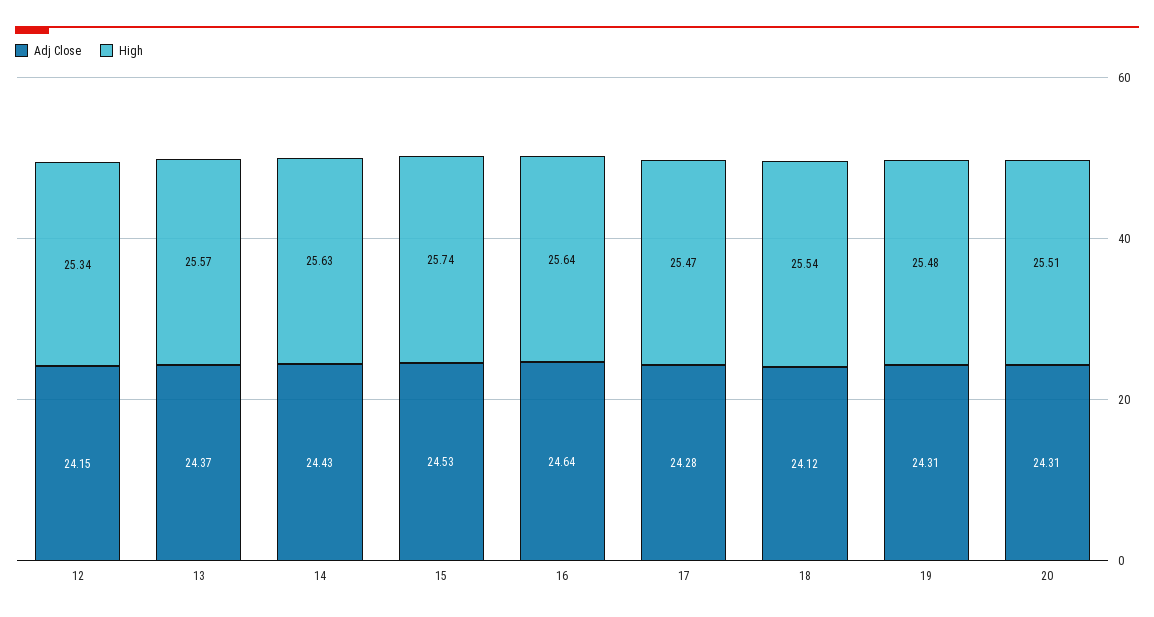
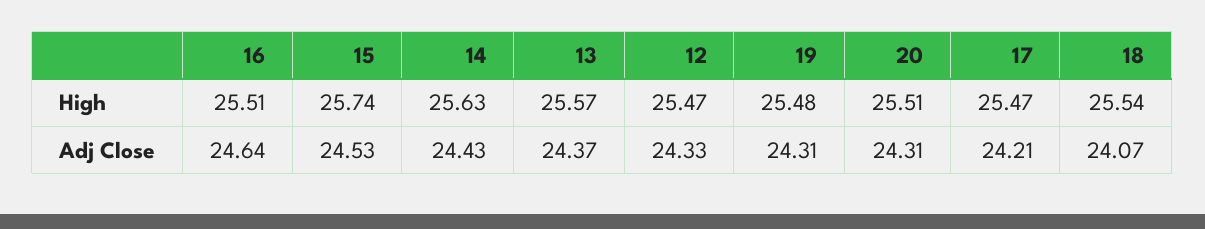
Adj Close, 12: 24.15 -> 24.33
High, 12: 25.34 -> 25.47
High, 16: 25.64 -> 25.51
Adj Close, 17: 24.28 -> 24.21
Adj Close, 18: 24.12 -> 24.07

